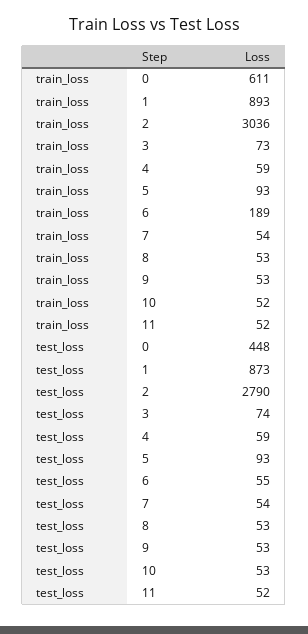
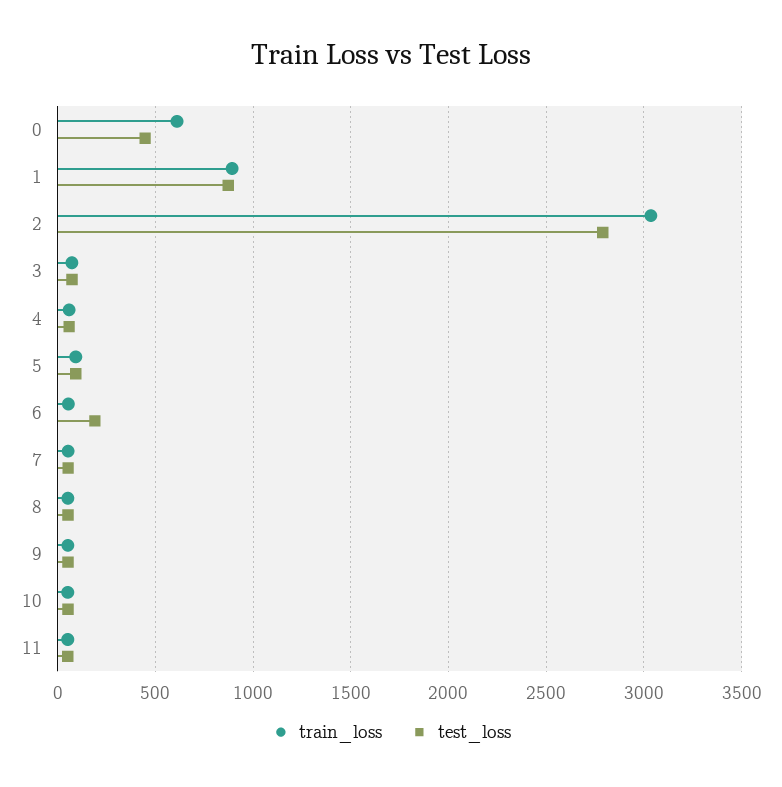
train_loss, 6: 189 -> 50
test_loss, 6: 55 -> 200

